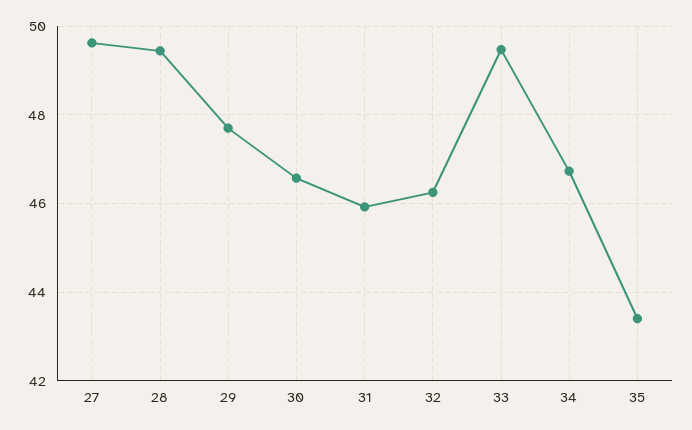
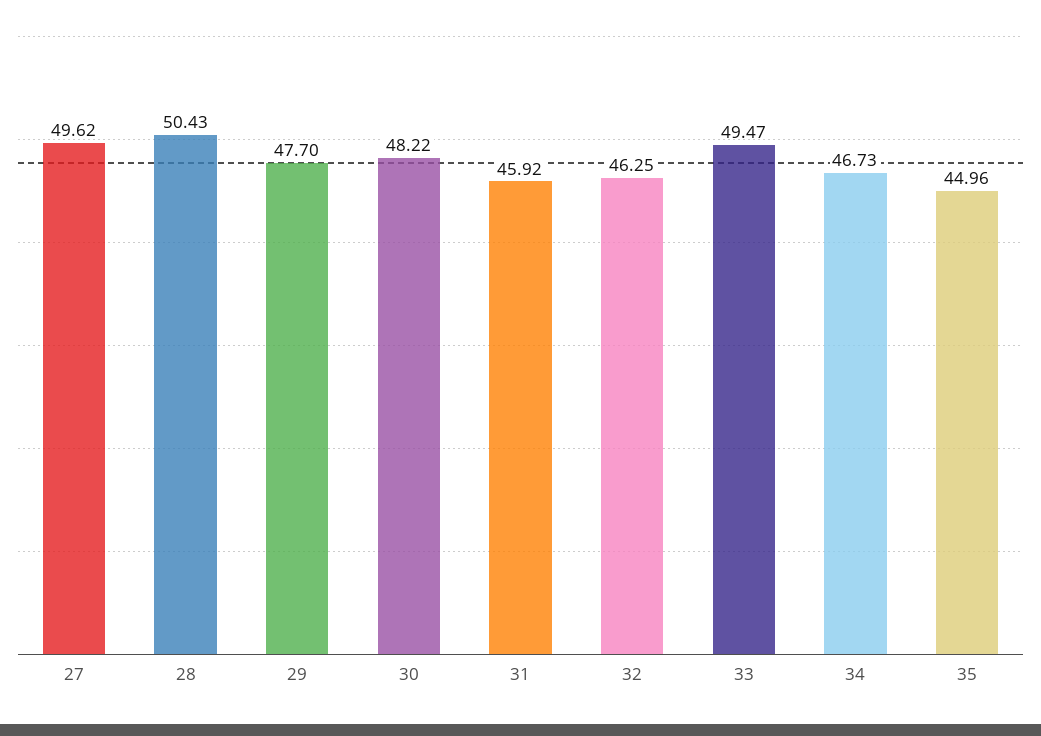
28: 49.4 -> 50.43
30: 46.6 -> 48.22
35: 43.4 -> 44.96

